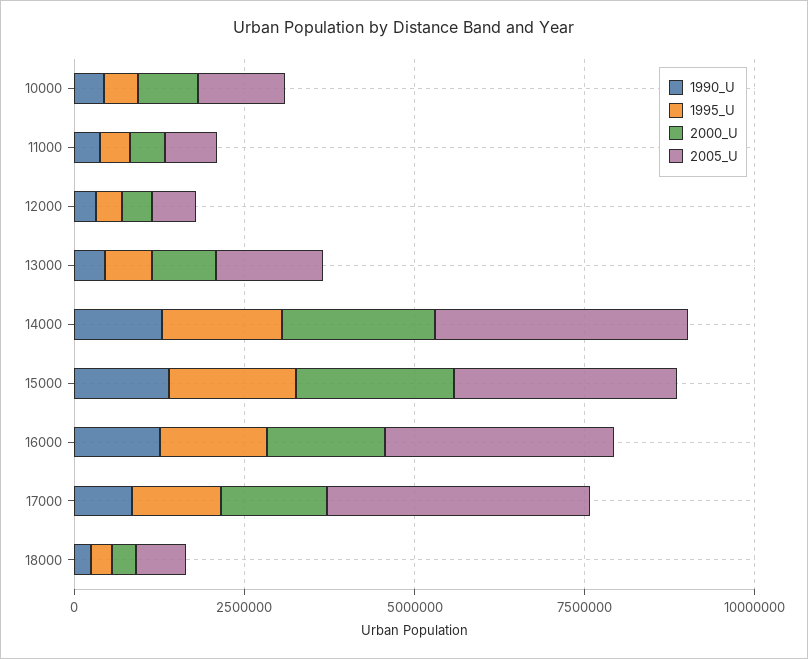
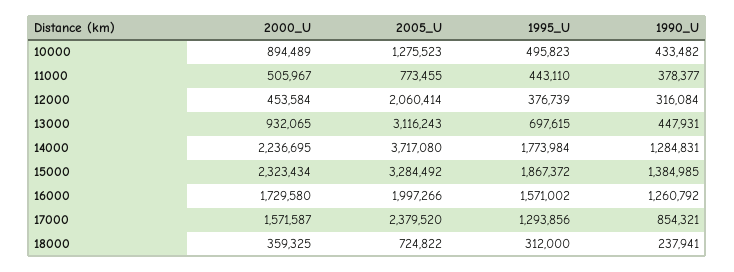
2005_U, 12000: 500000 -> 2060414
2005_U, 13000: 1500000 -> 3116243
2005_U, 16000: 3500000 -> 1997266
2005_U, 17000: 4000000 -> 2379520

